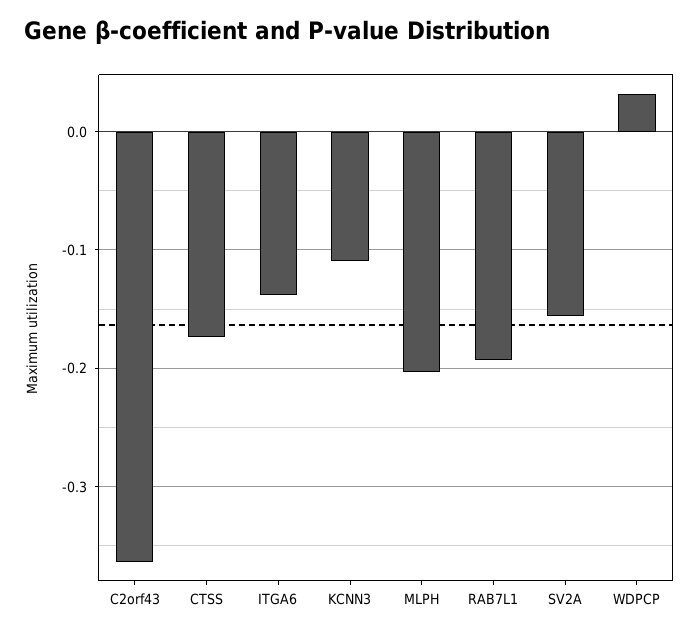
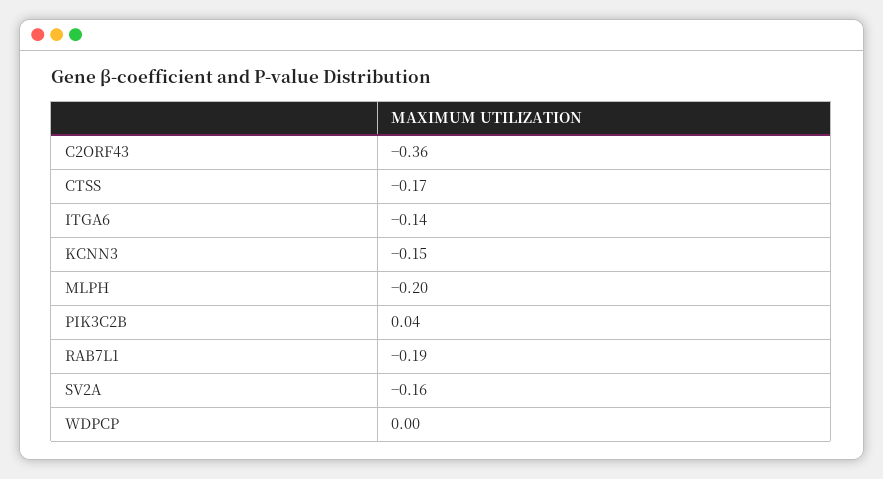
KCNN3: -0.11 -> -0.15
WDPCP: 0.03 -> 0
PIK3C2B: none -> 0.04

